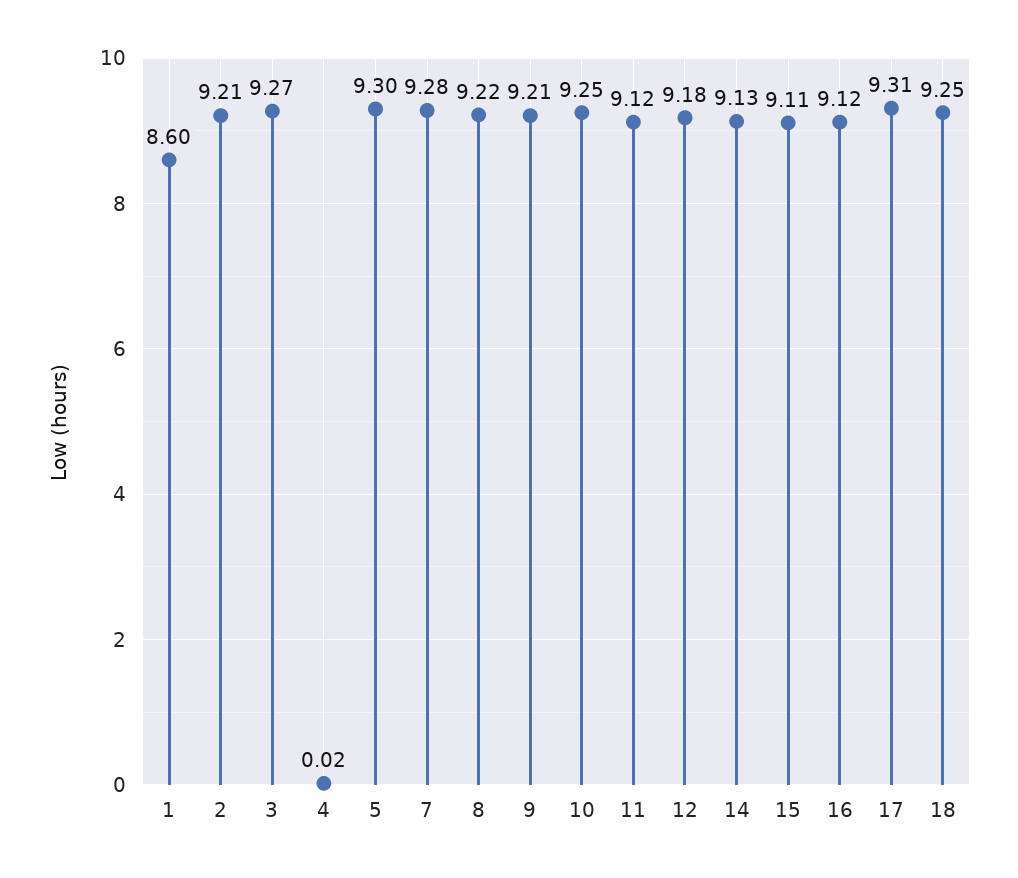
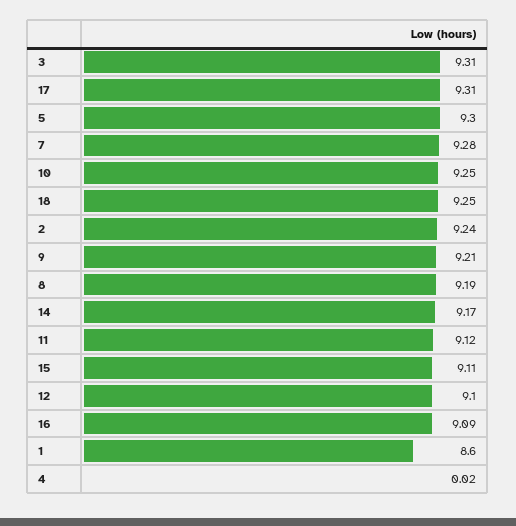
2: 9.21 -> 9.24
3: 9.27 -> 9.31
8: 9.22 -> 9.19
12: 9.18 -> 9.1
14: 9.13 -> 9.17
16: 9.12 -> 9.09

